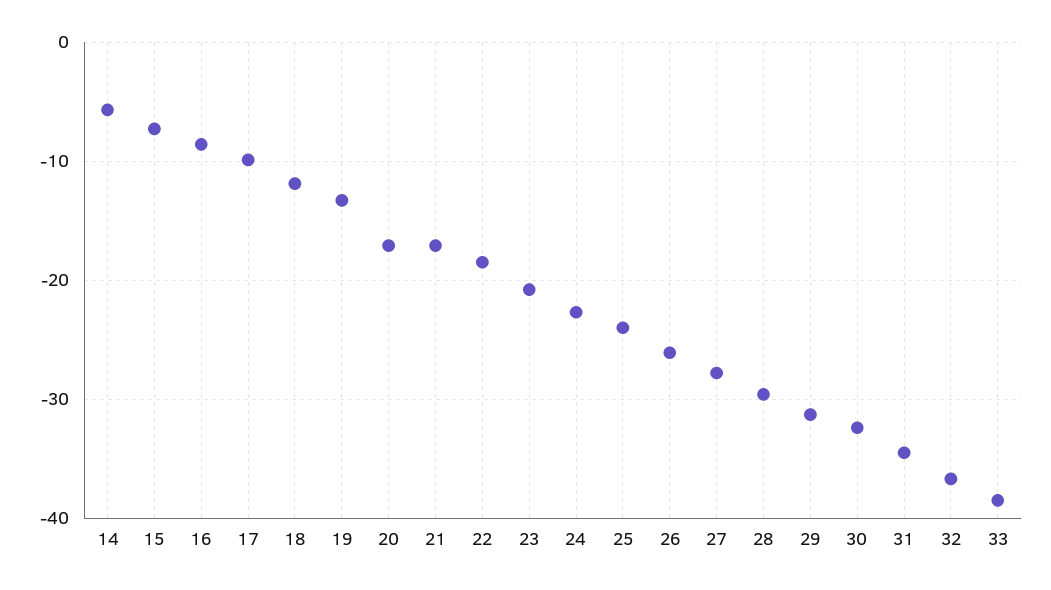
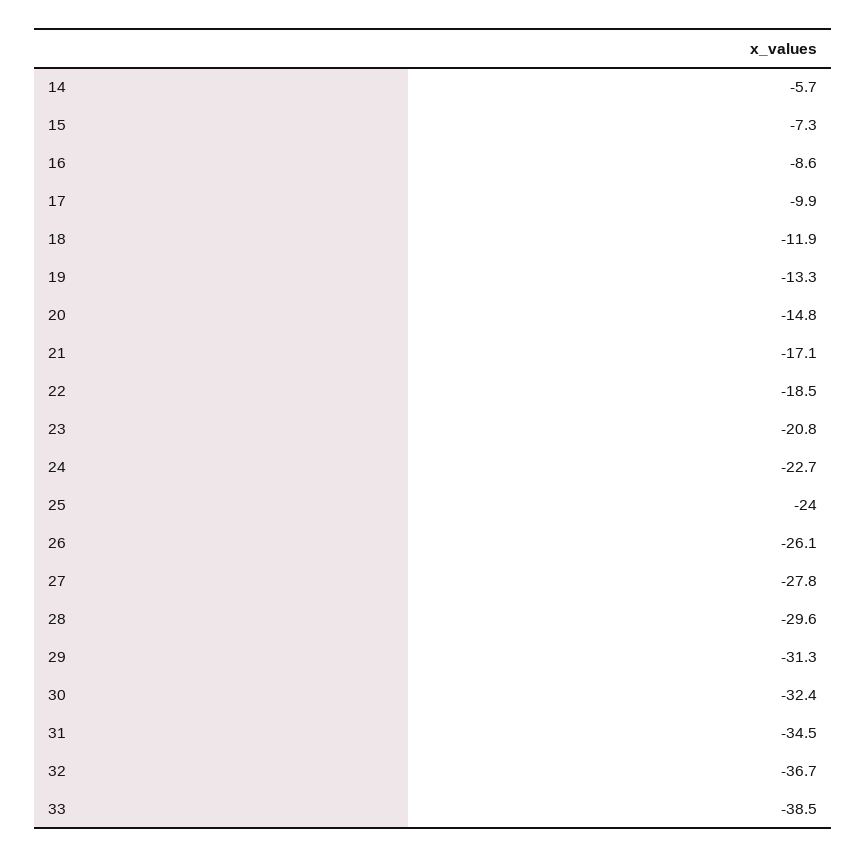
20: -17 -> -14.8

